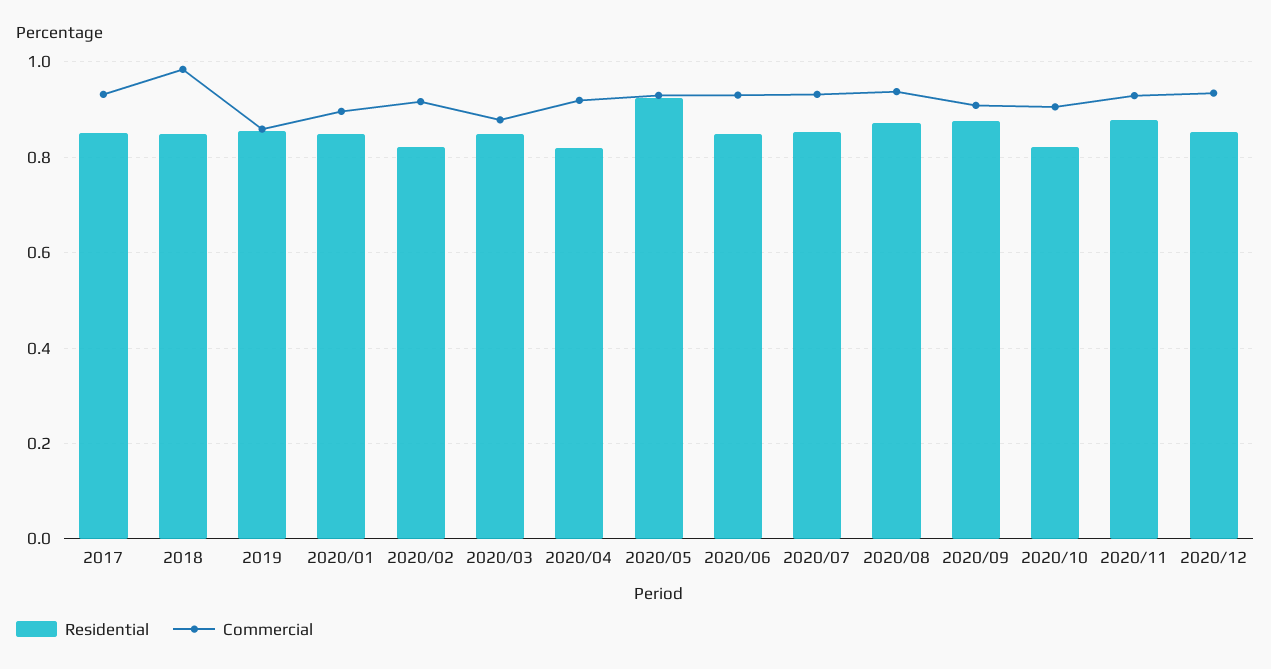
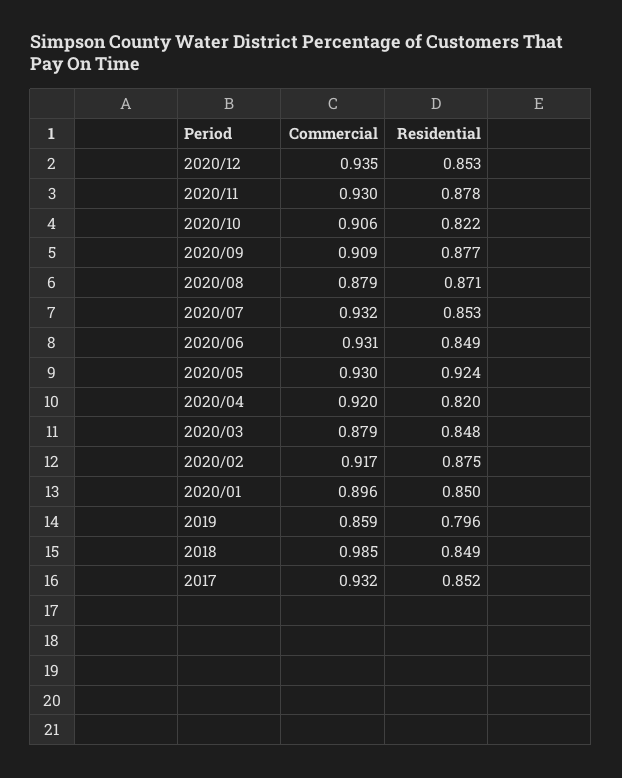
Residential, 2019: 0.86 -> 0.796
Residential, 2020/02: 0.82 -> 0.875
Commercial, 2020/08: 0.94 -> 0.879

